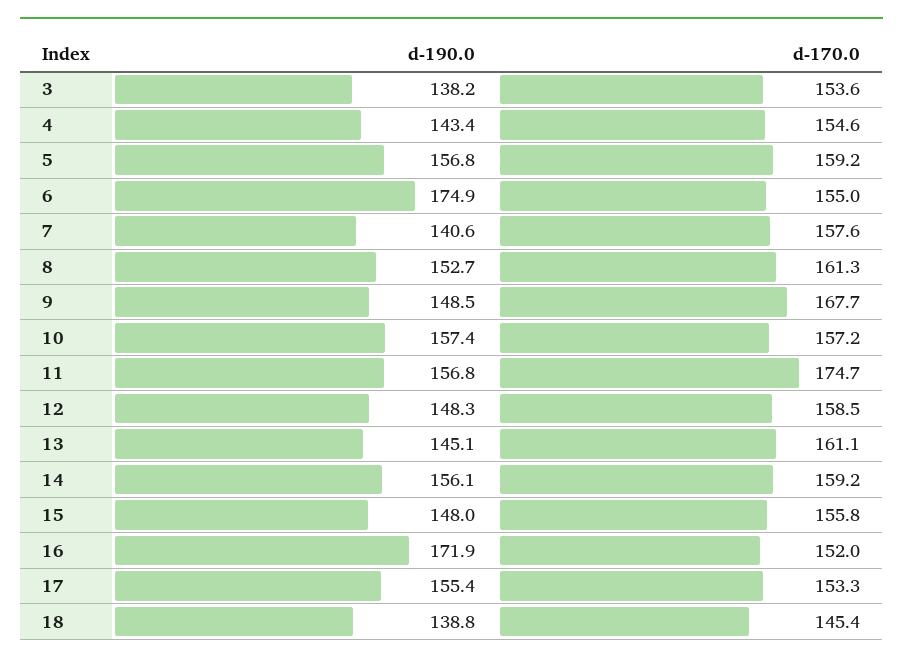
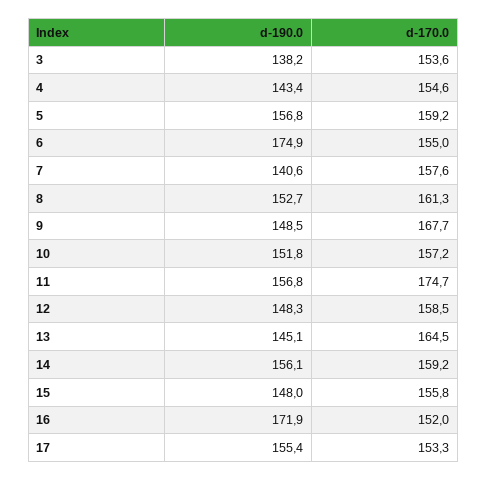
d-190.0, 10: 157.4 -> 151.8
d-170.0, 13: 161.1 -> 164.5
d-190.0, 18: 138.8 -> none
d-170.0, 18: 145.4 -> none

